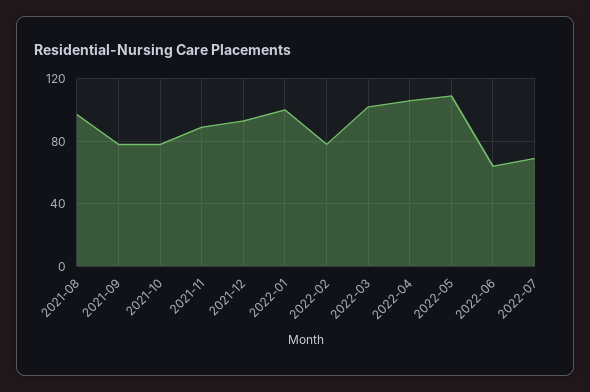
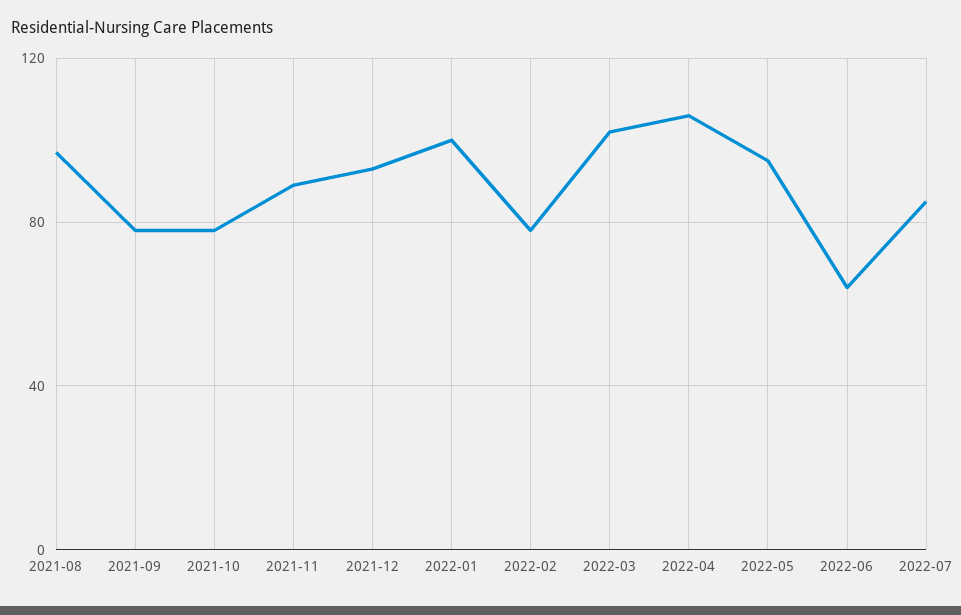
2022-05: 110 -> 95
2022-07: 70 -> 85

